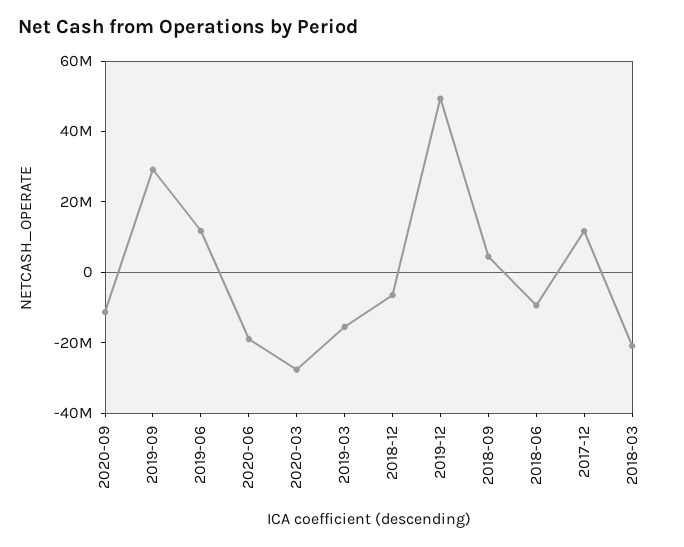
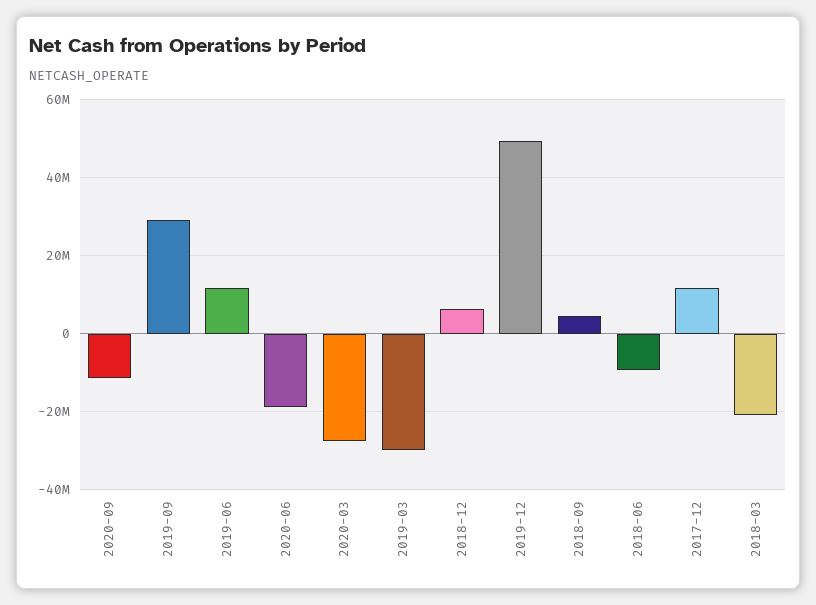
2019-03: -15000000 -> -30000000
2018-12: -5000000 -> 6000000

